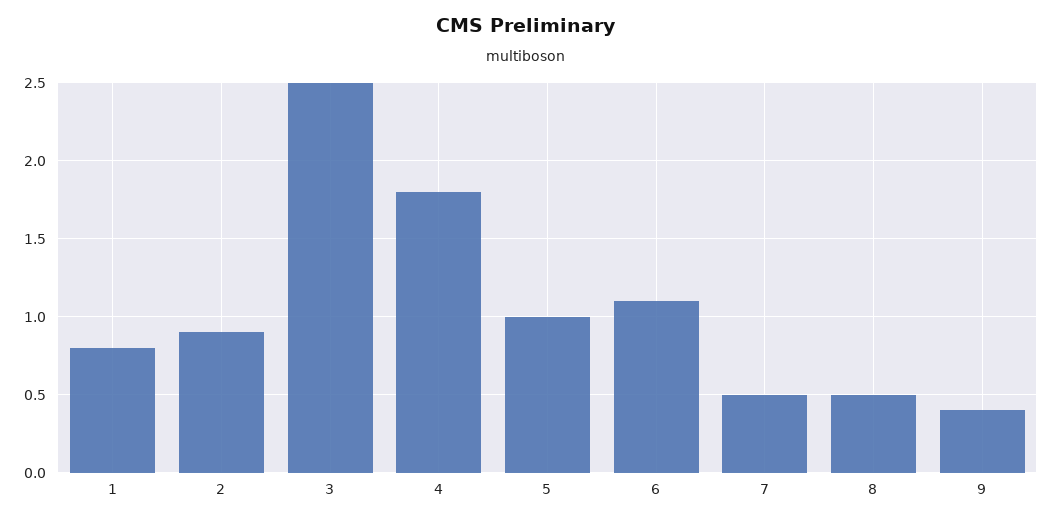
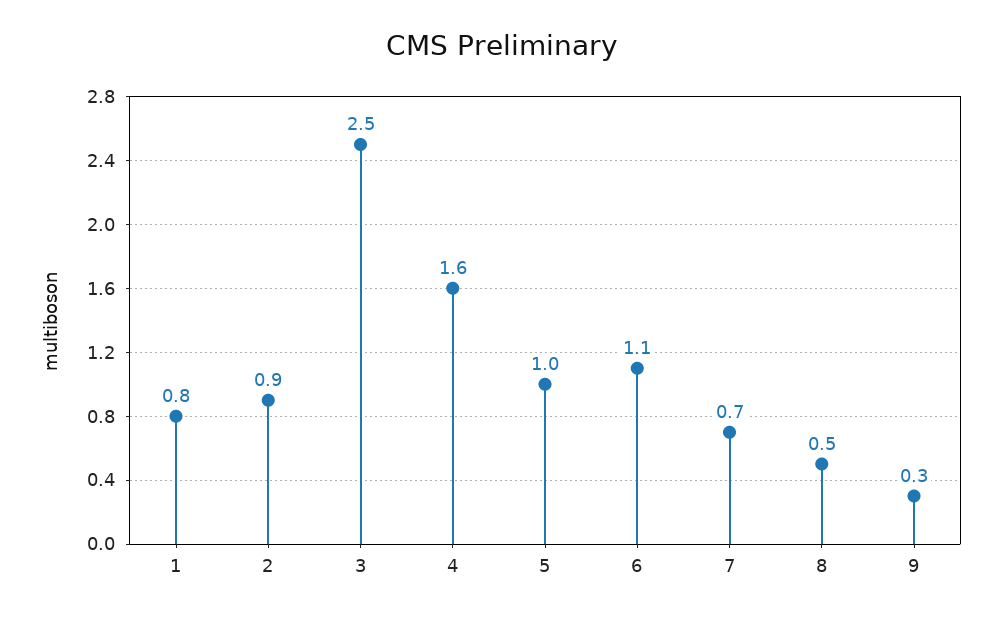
4: 1.8 -> 1.6
7: 0.5 -> 0.7
9: 0.4 -> 0.3

